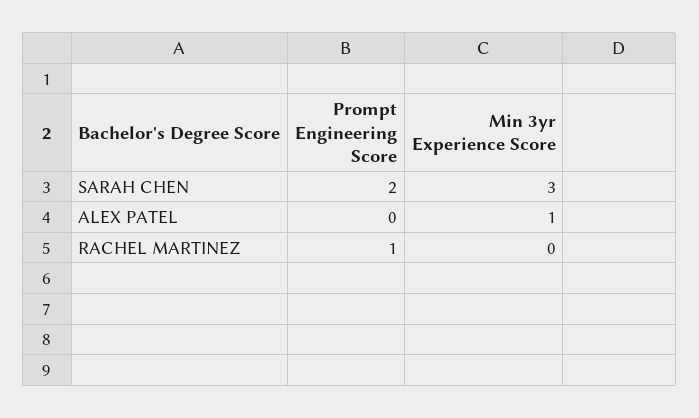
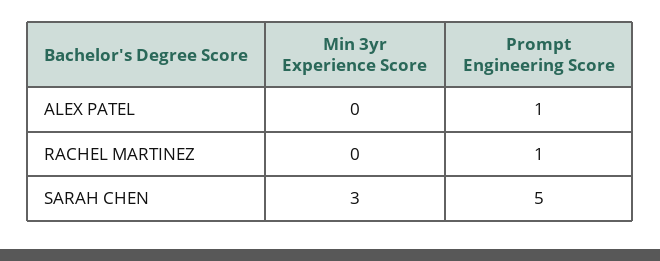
Prompt Engineering Score, SARAH CHEN: 2 -> 5
Prompt Engineering Score, ALEX PATEL: 0 -> 1
Min 3yr Experience Score, ALEX PATEL: 1 -> 0

